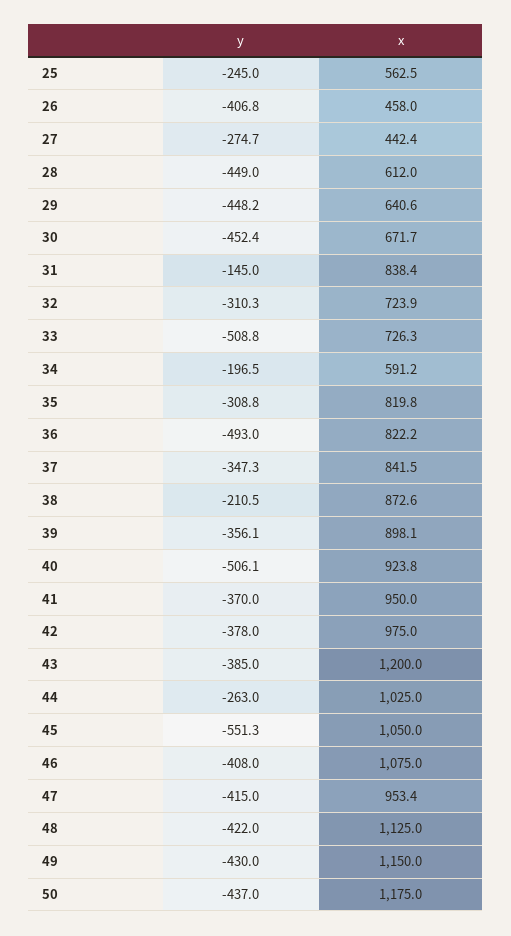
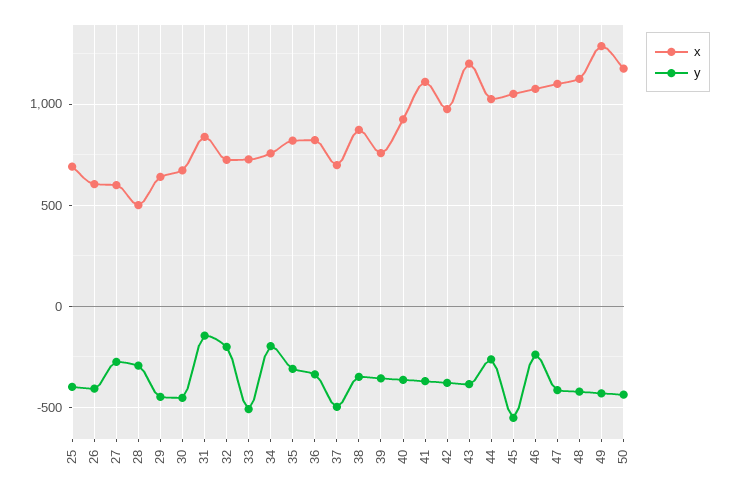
y, 25: -245 -> -400
x, 25: 562.5 -> 700
x, 26: 458 -> 600
x, 27: 442.4 -> 600
y, 28: -449 -> -300
x, 28: 612 -> 500
y, 32: -310.3 -> -200
x, 34: 591.2 -> 750
y, 36: -493 -> -350
y, 37: -347.3 -> -500
x, 37: 841.5 -> 700
y, 38: -210.5 -> -350
x, 39: 898.1 -> 750
y, 40: -506.1 -> -350
x, 41: 950 -> 1100
y, 46: -408 -> -250
x, 47: 953.4 -> 1100
x, 49: 1150 -> 1300

